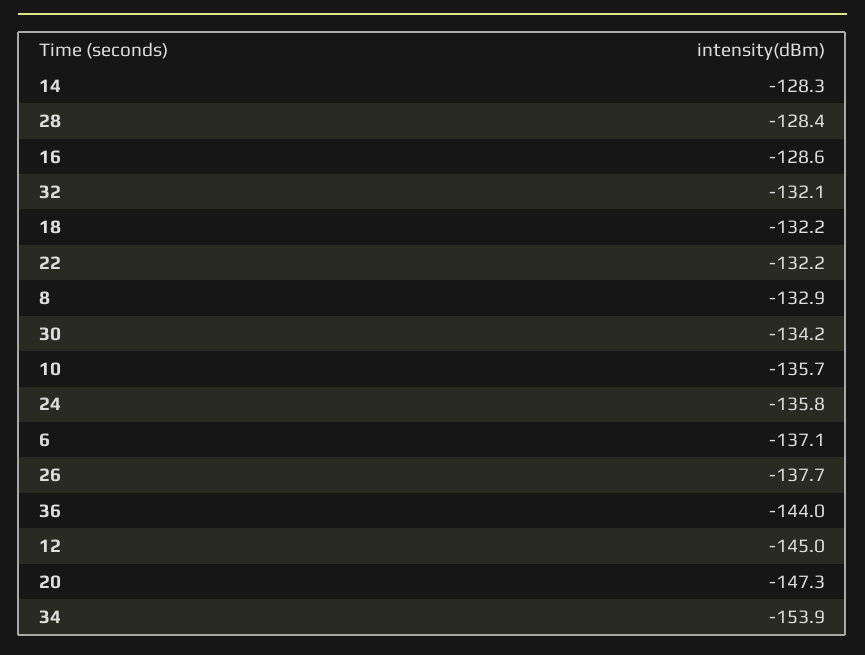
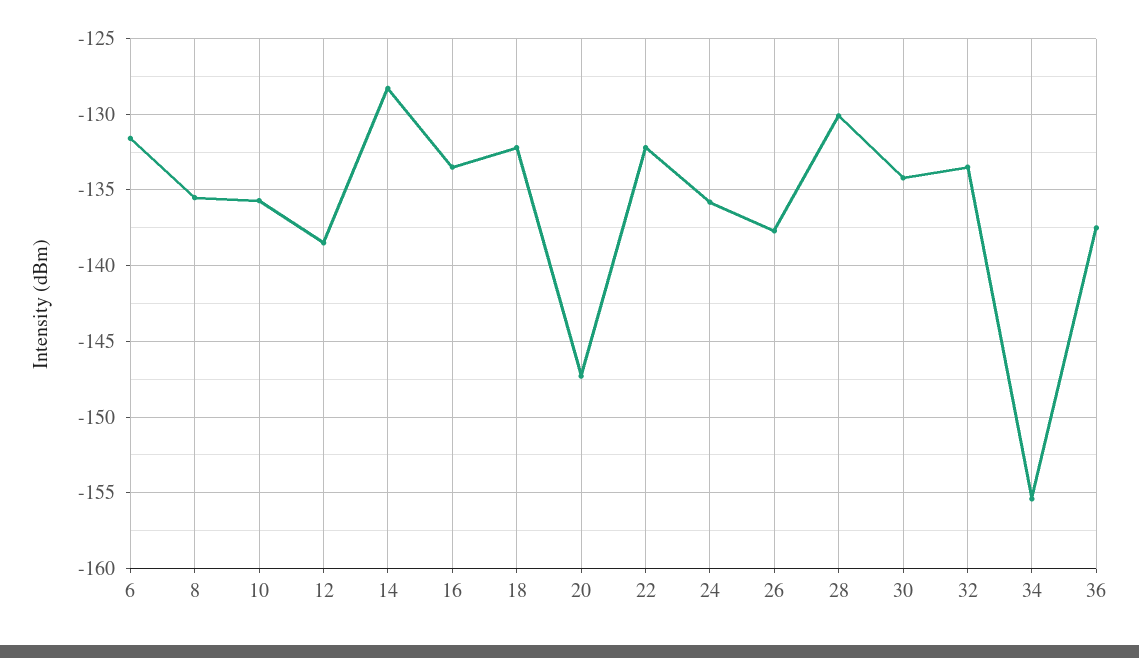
28: -128.4 -> -130
16: -128.6 -> -133.5
32: -132.1 -> -133.5
8: -132.9 -> -135.5
6: -137.1 -> -131.5
36: -144 -> -137.5
12: -145 -> -138.5
34: -153.9 -> -155.5

